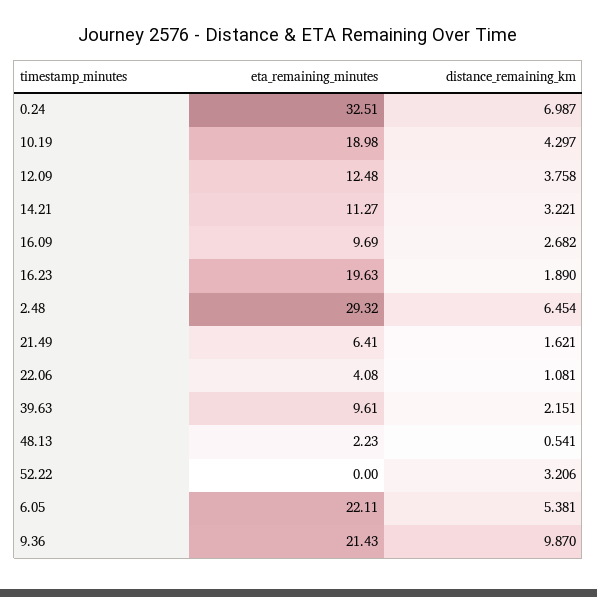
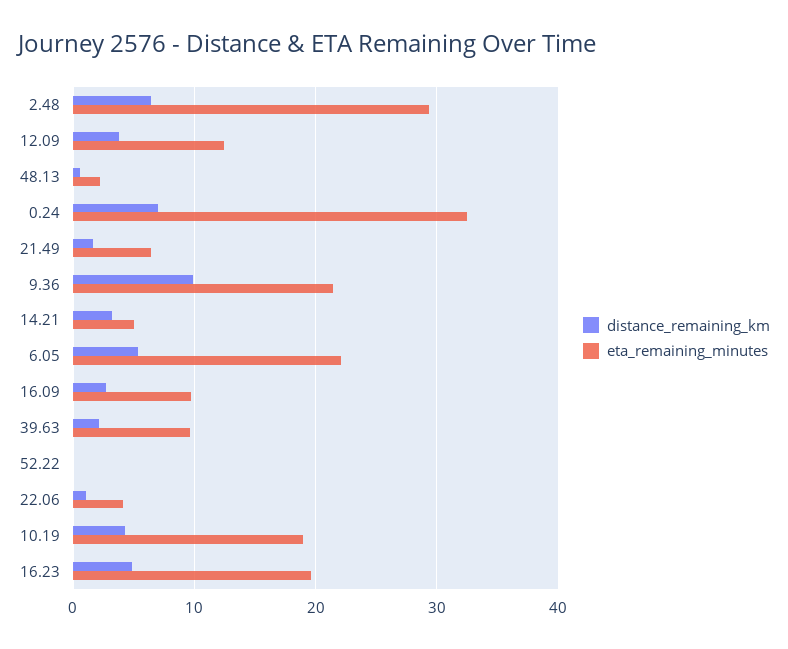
eta_remaining_minutes, 14.21: 11.27 -> 5
distance_remaining_km, 16.23: 1.89 -> 5
distance_remaining_km, 52.22: 3.206 -> 0

